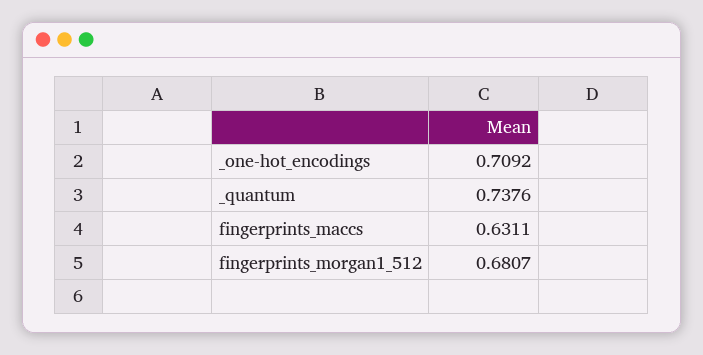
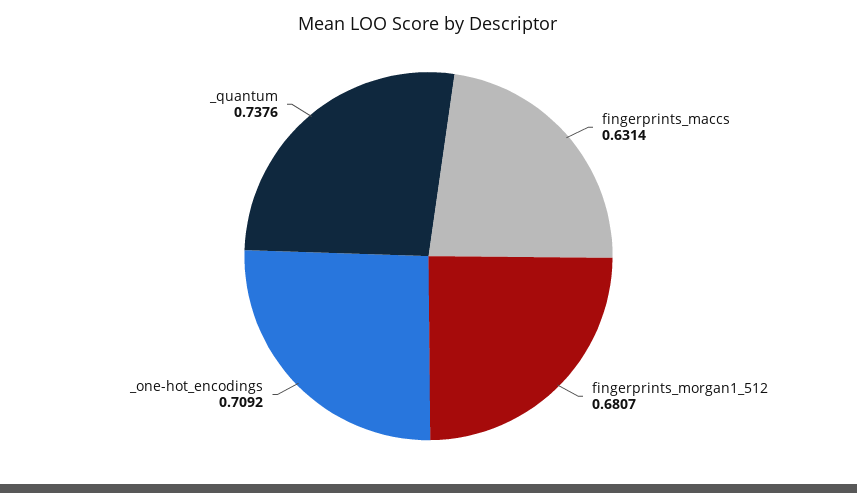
fingerprints_maccs: 0.6311 -> 0.6314

